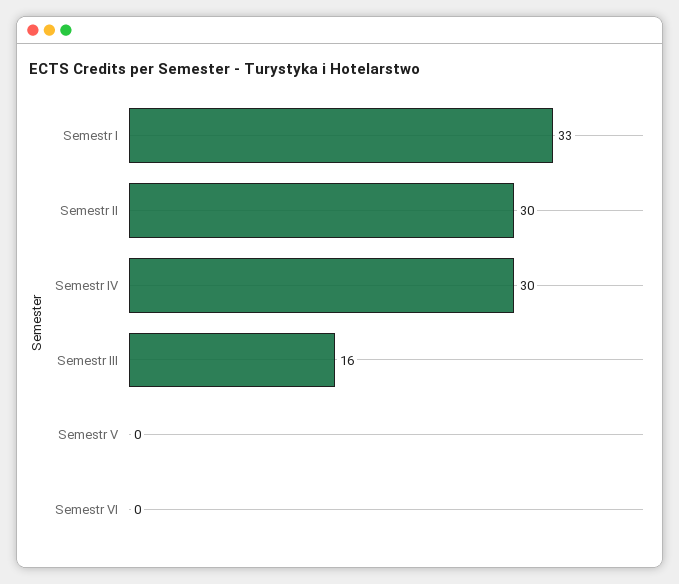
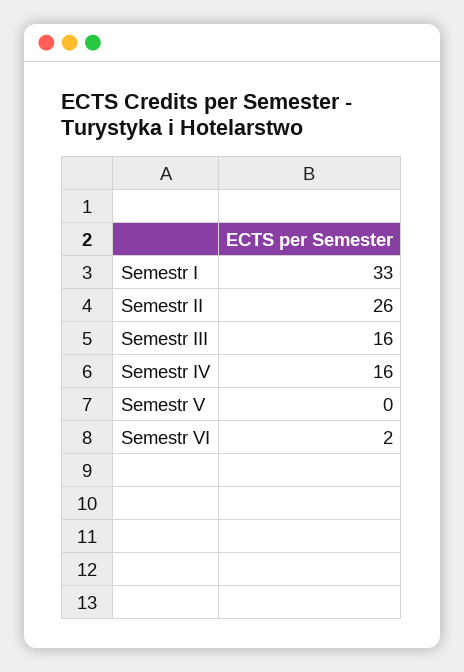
Semestr II: 30 -> 26
Semestr IV: 30 -> 16
Semestr VI: 0 -> 2

